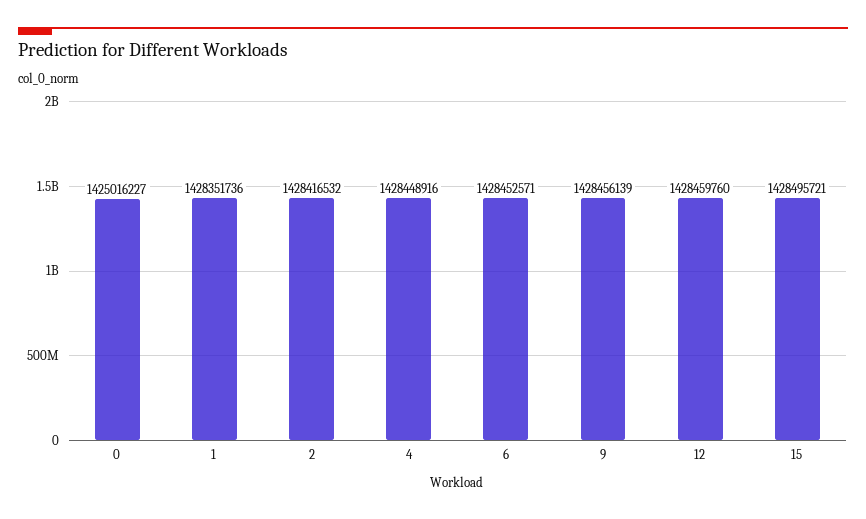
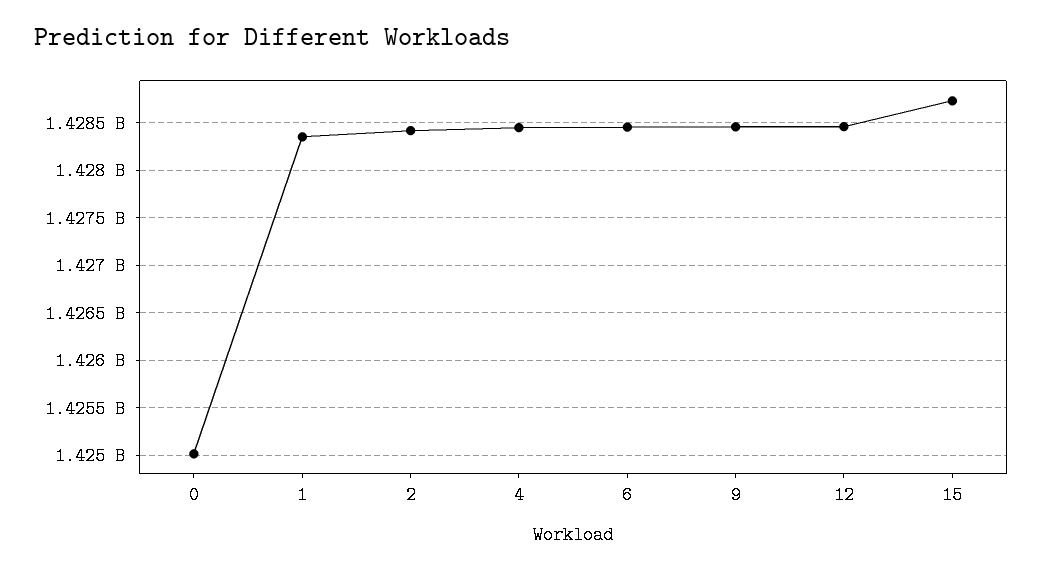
15: 1428495721 -> 1428700000

